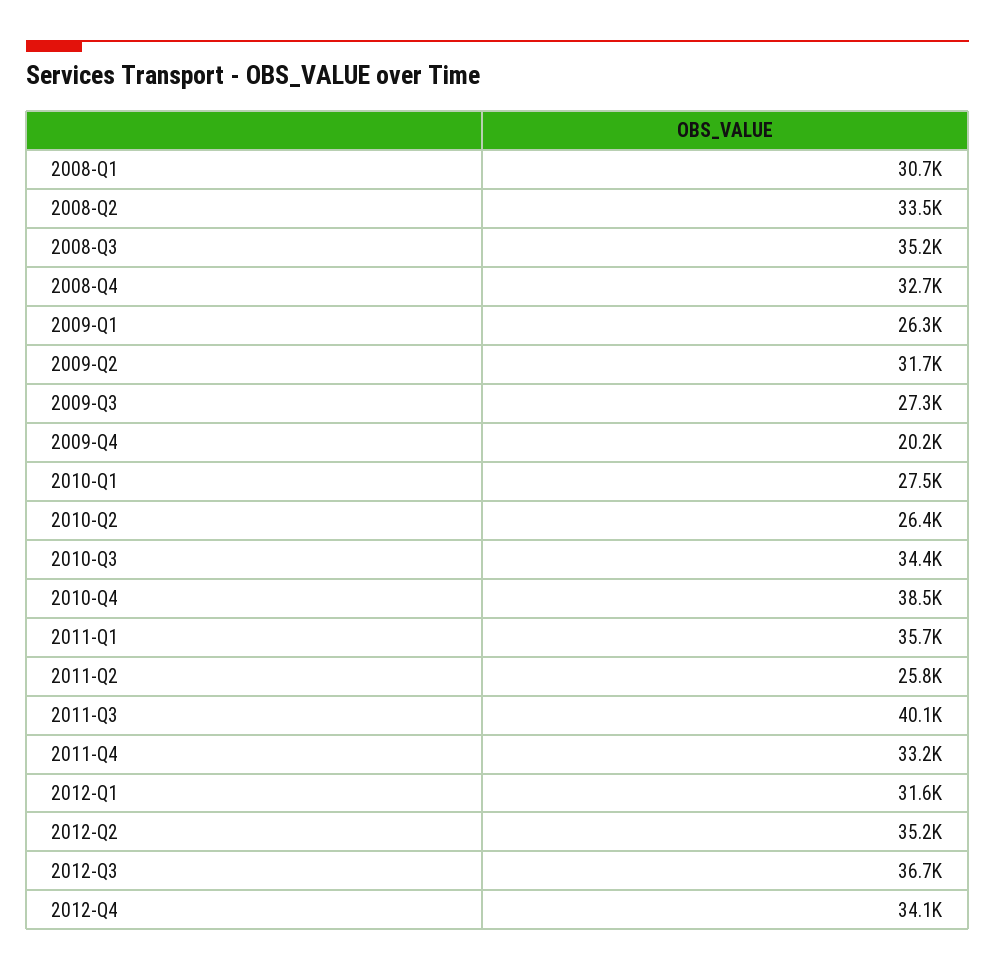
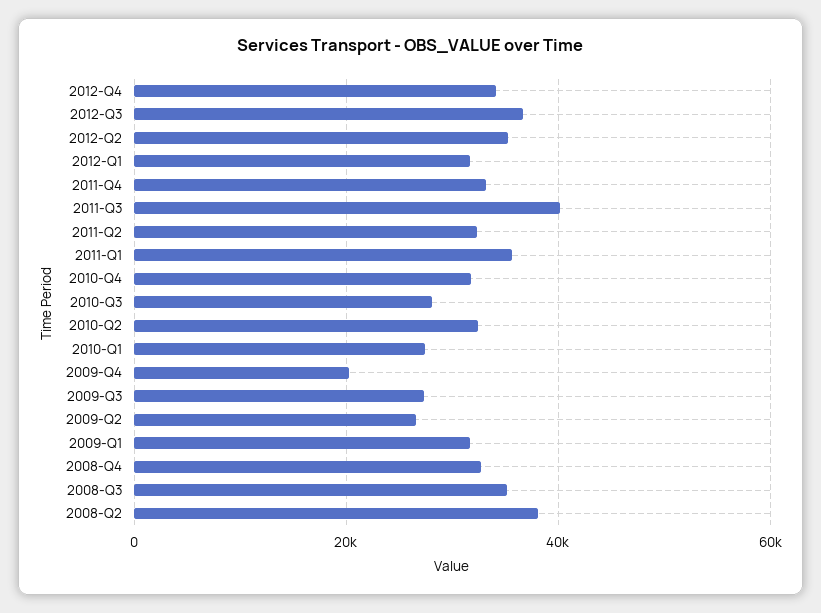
2008-Q1: 30700 -> none
2008-Q2: 33500 -> 38000
2009-Q1: 26300 -> 32000
2009-Q2: 31700 -> 26000
2010-Q2: 26400 -> 32000
2010-Q3: 34400 -> 28000
2010-Q4: 38500 -> 32000
2011-Q2: 25800 -> 32000

